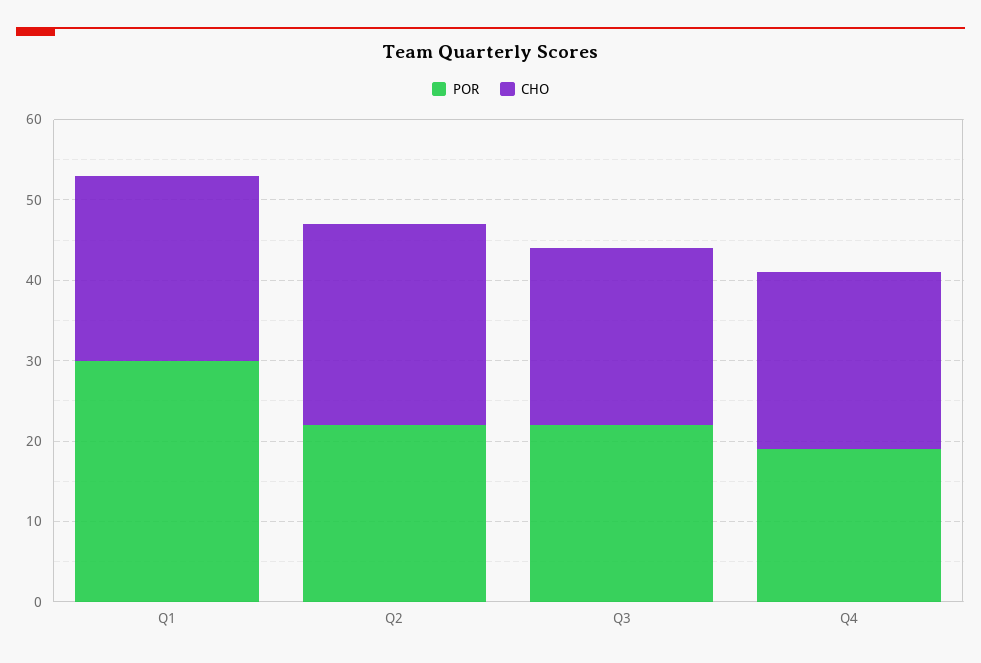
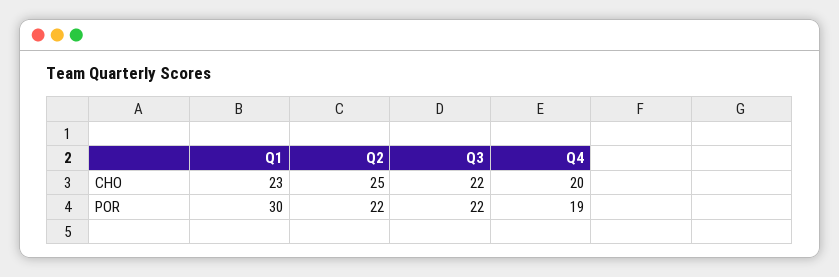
CHO, Q4: 22 -> 20

